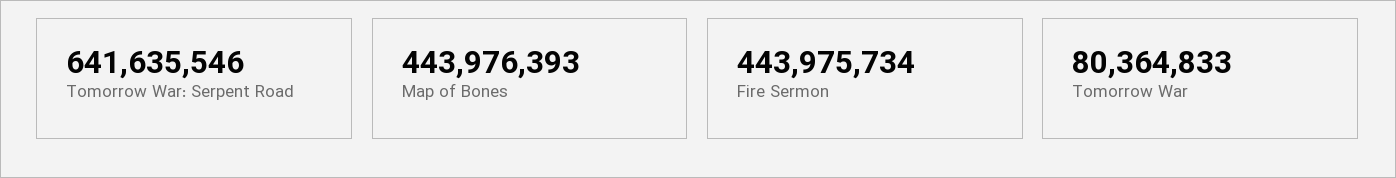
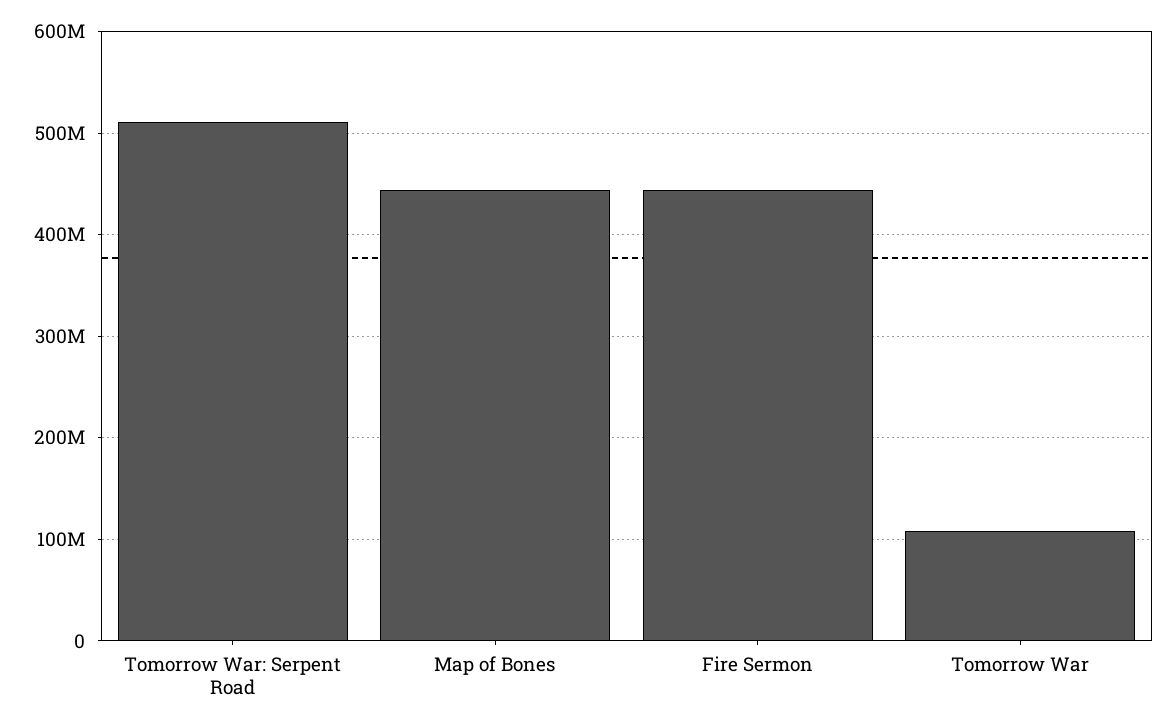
Tomorrow War: Serpent Road: 641635546 -> 510000000
Tomorrow War: 80364833 -> 110000000

